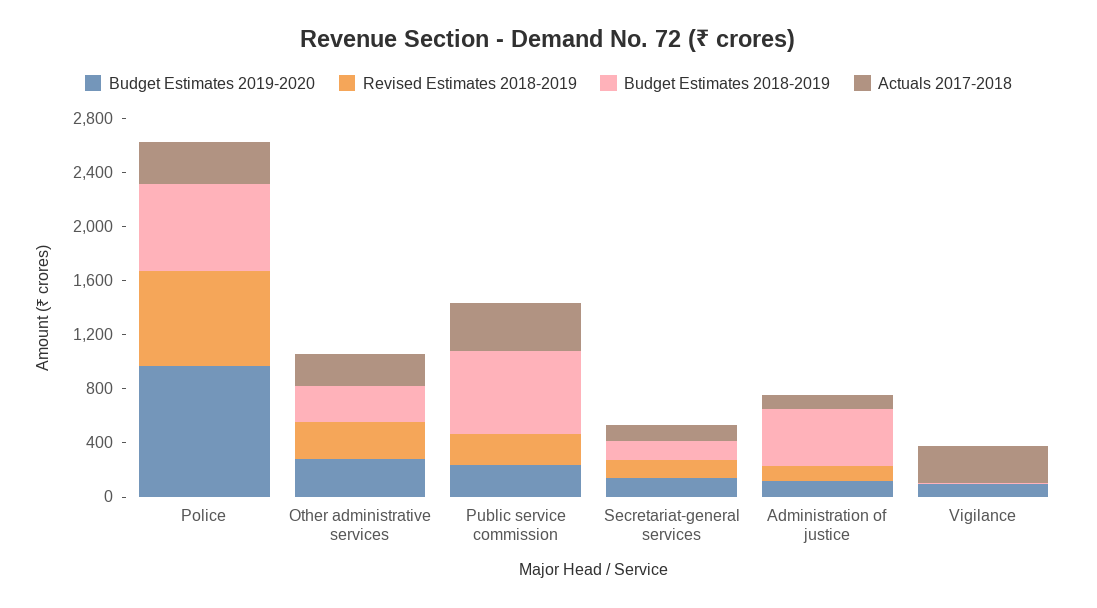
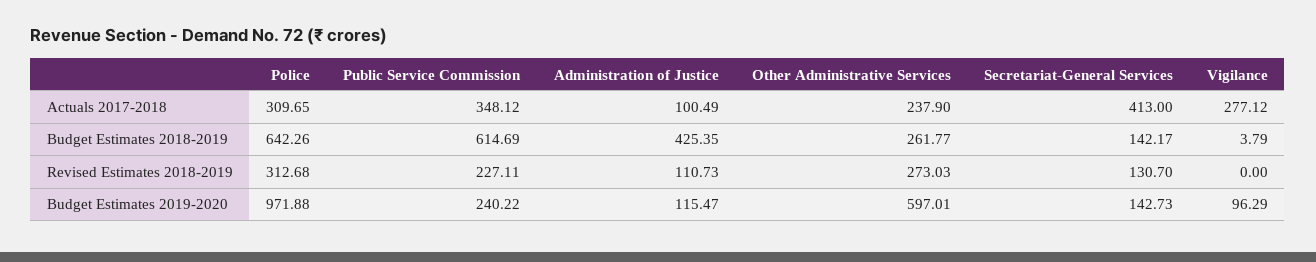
Revised Estimates 2018-2019, Police: 700 -> 312.68
Budget Estimates 2019-2020, Other administrative services: 300 -> 597.01
Actuals 2017-2018, Secretariat-general services: 100 -> 413

